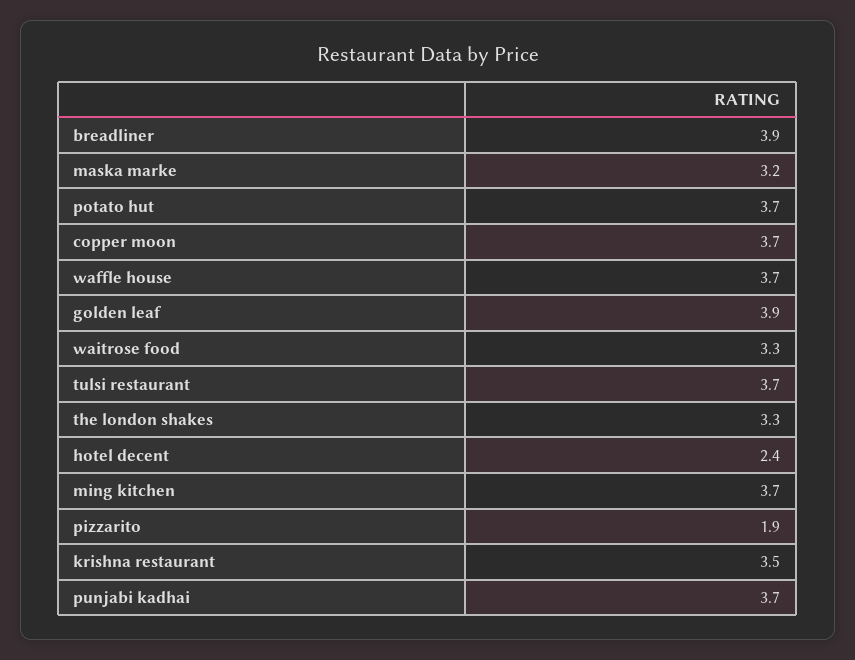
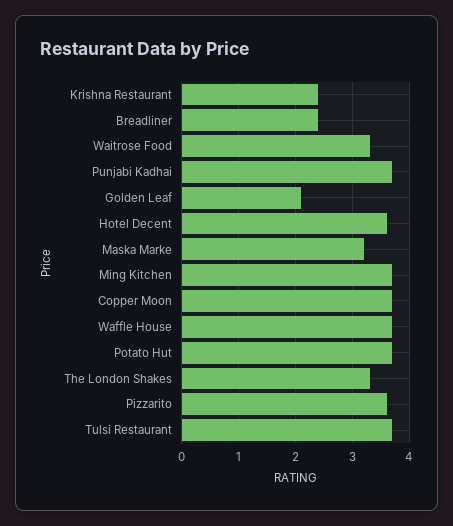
breadliner: 3.9 -> 2.5
golden leaf: 3.9 -> 2
hotel decent: 2.4 -> 3.5
pizzarito: 1.9 -> 3.5
krishna restaurant: 3.5 -> 2.5

